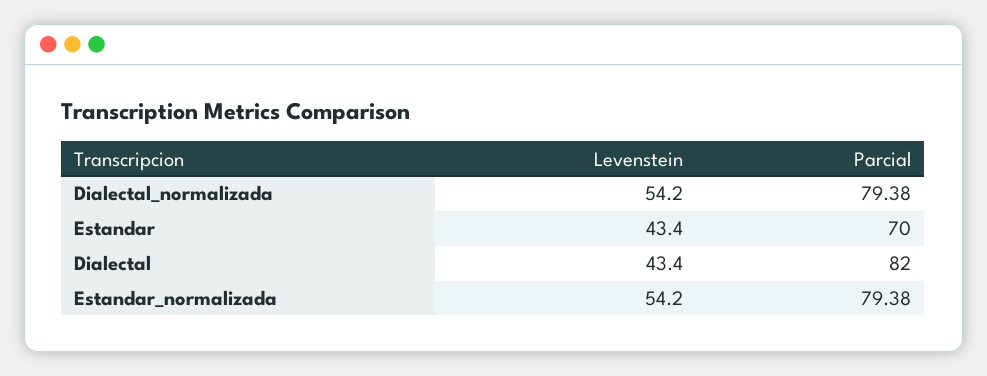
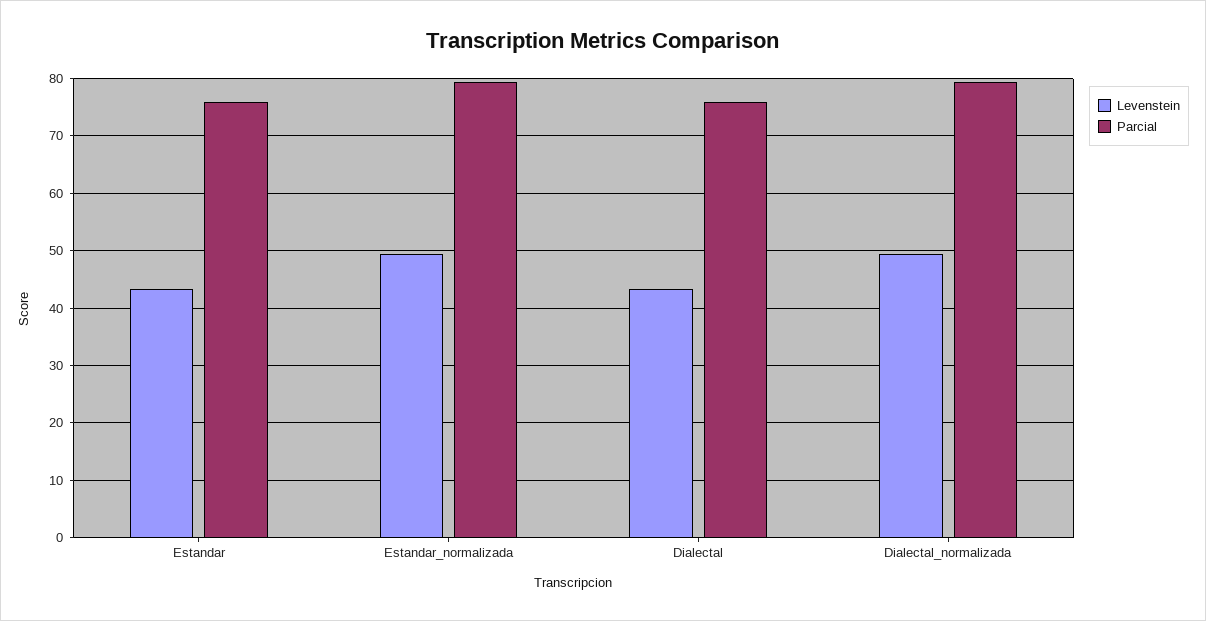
Levenstein, Dialectal_normalizada: 54.2 -> 50
Parcial, Estandar: 70 -> 76
Parcial, Dialectal: 82 -> 76
Levenstein, Estandar_normalizada: 54.2 -> 50

